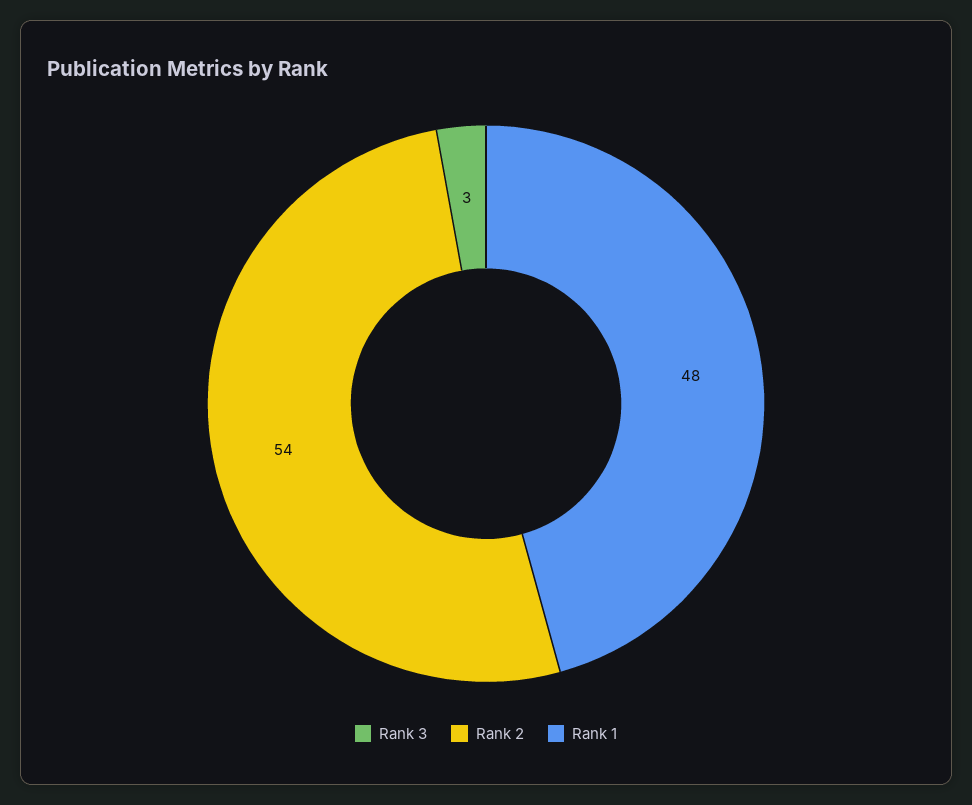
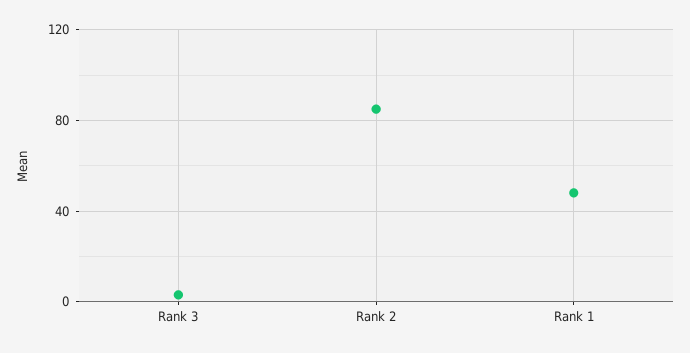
Rank 2: 54 -> 85

